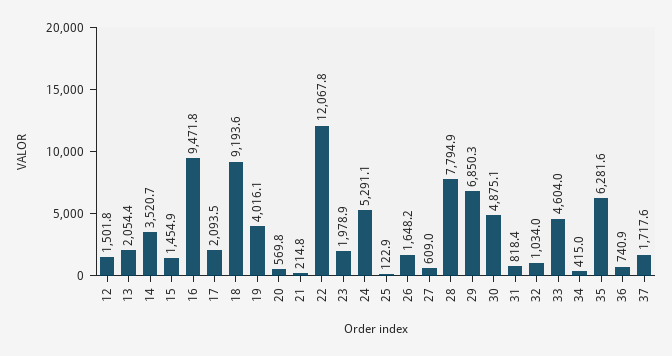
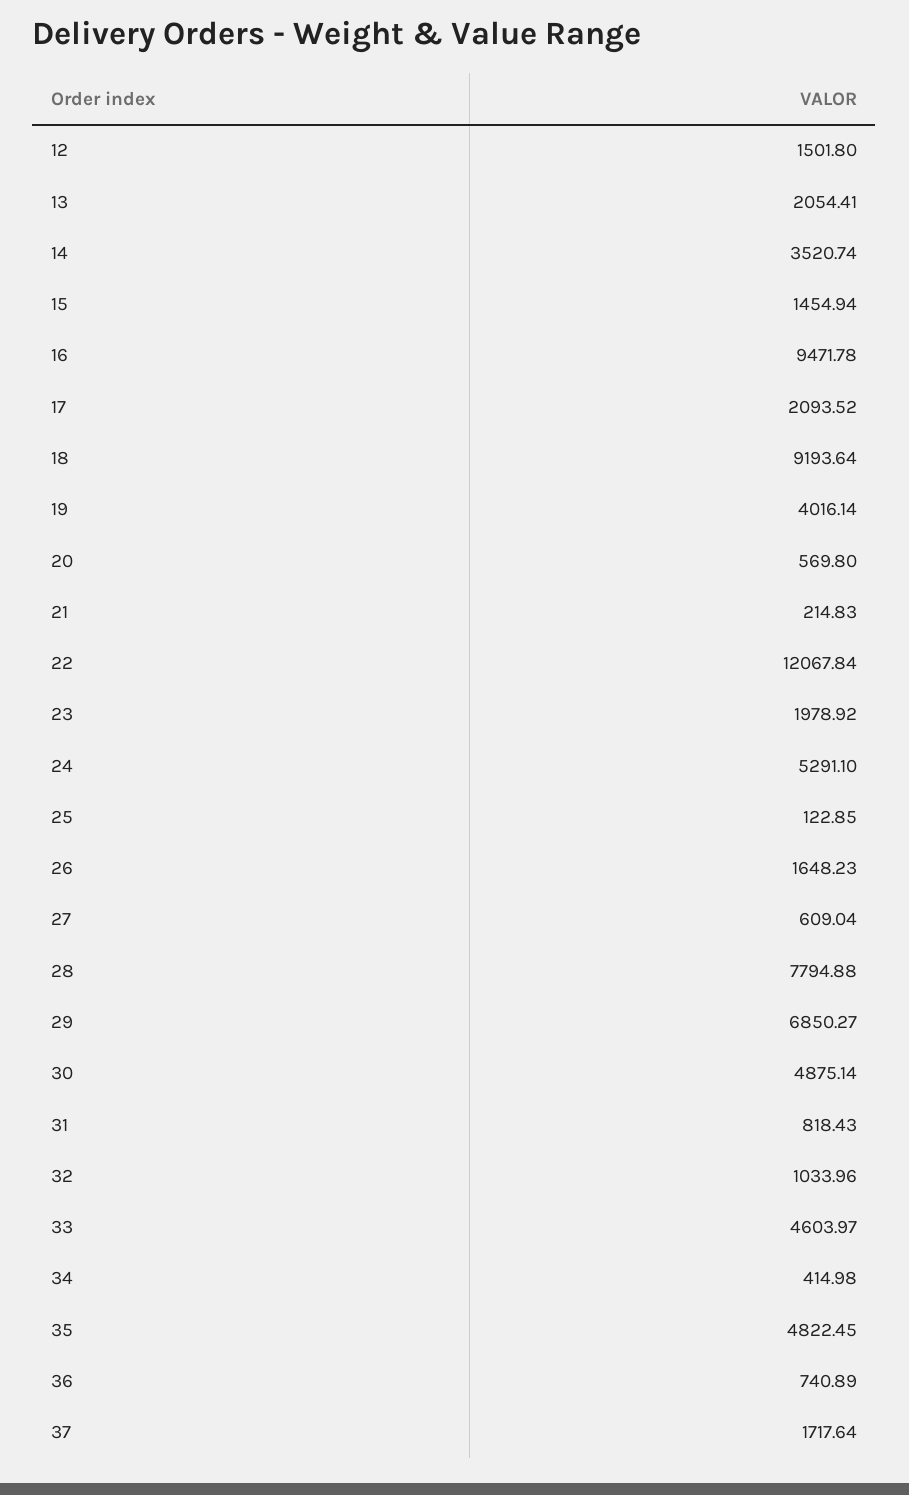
35: 6281.6 -> 4822.45

